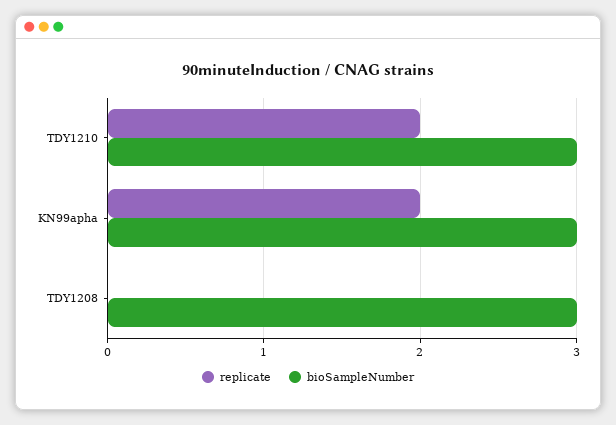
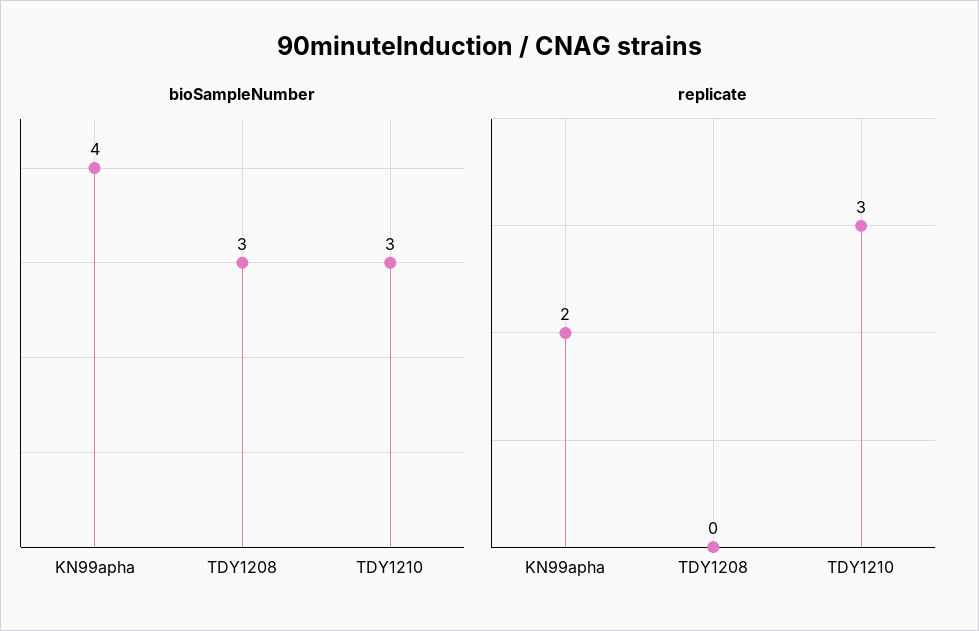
replicate, TDY1210: 2 -> 3
bioSampleNumber, KN99apha: 3 -> 4

